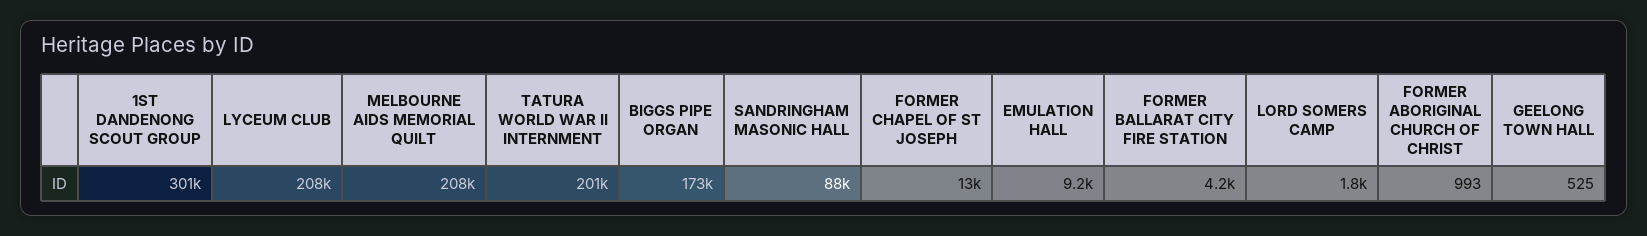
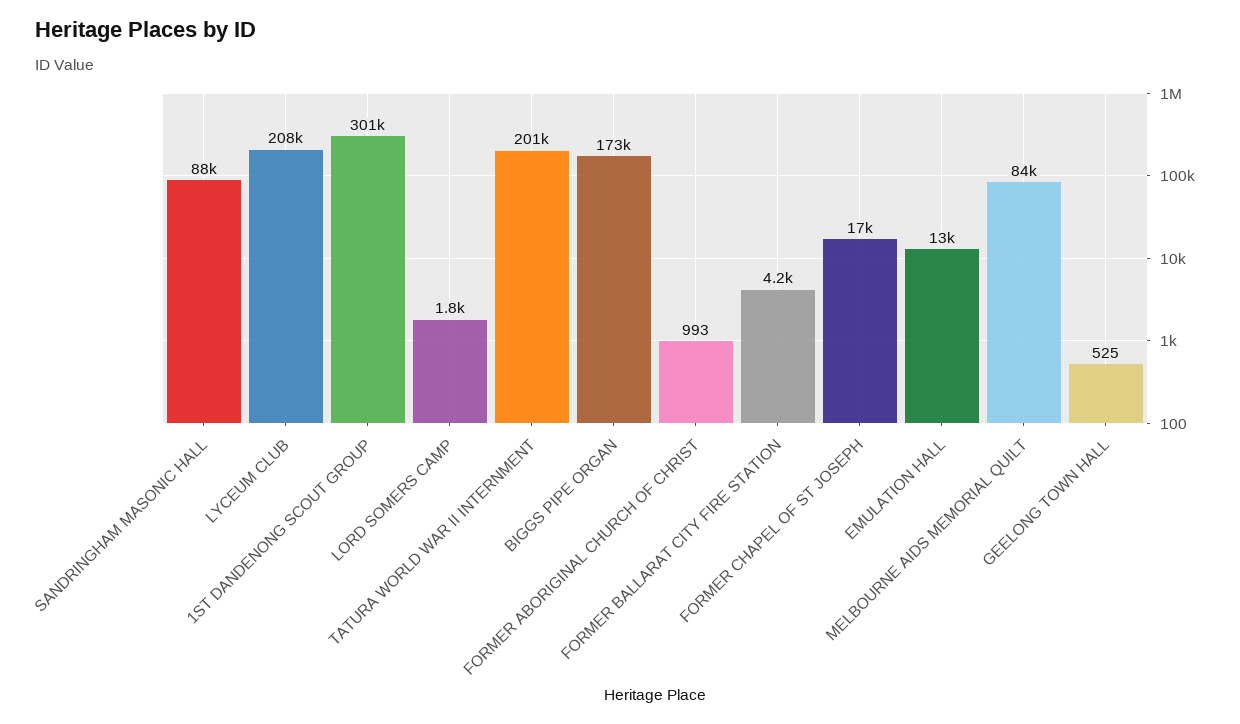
MELBOURNE AIDS MEMORIAL QUILT: 208000 -> 84000
FORMER CHAPEL OF ST JOSEPH: 13000 -> 17000
EMULATION HALL: 9200 -> 13000

